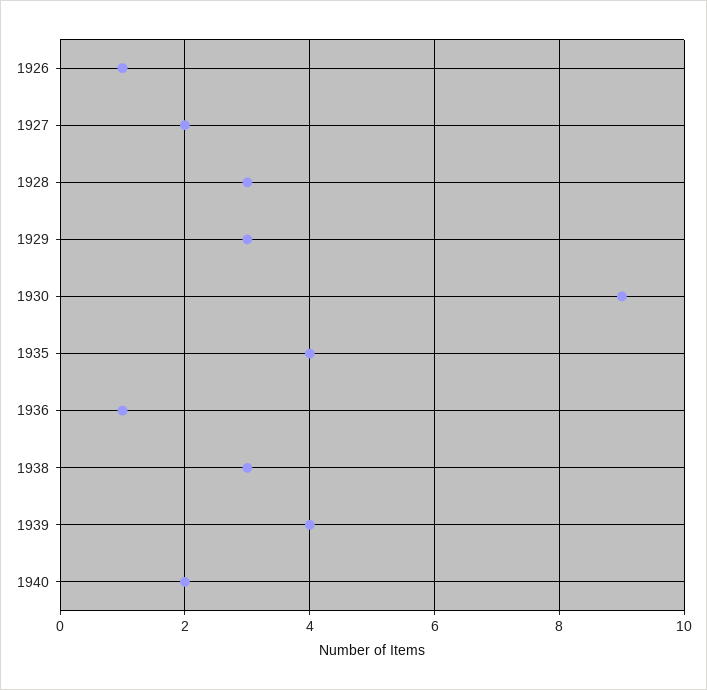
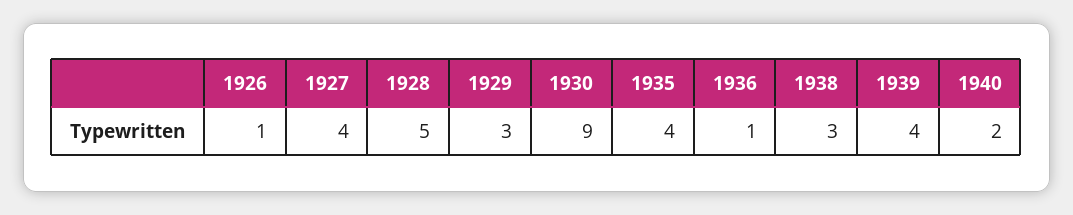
1927: 2 -> 4
1928: 3 -> 5

